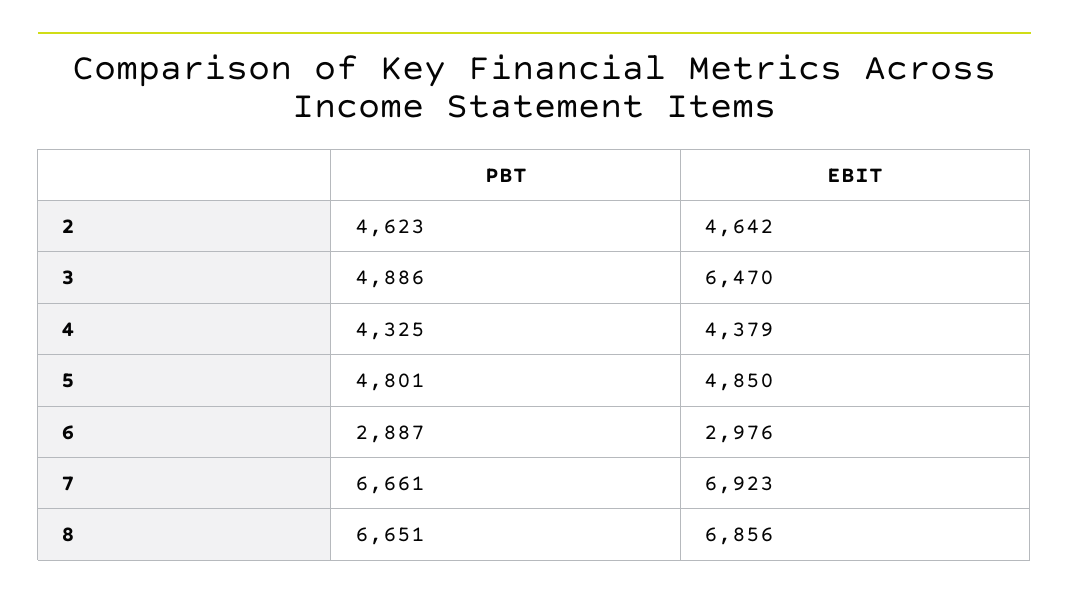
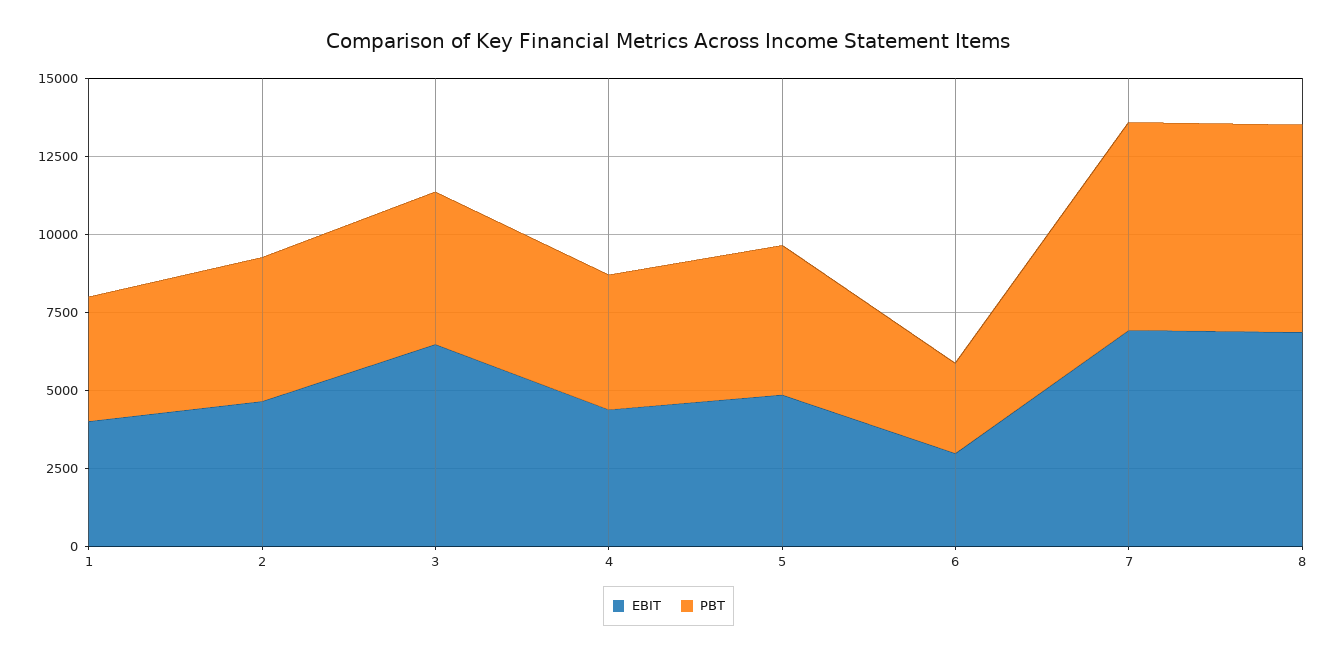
EBIT, 1: none -> 4000
PBT, 1: none -> 4000

